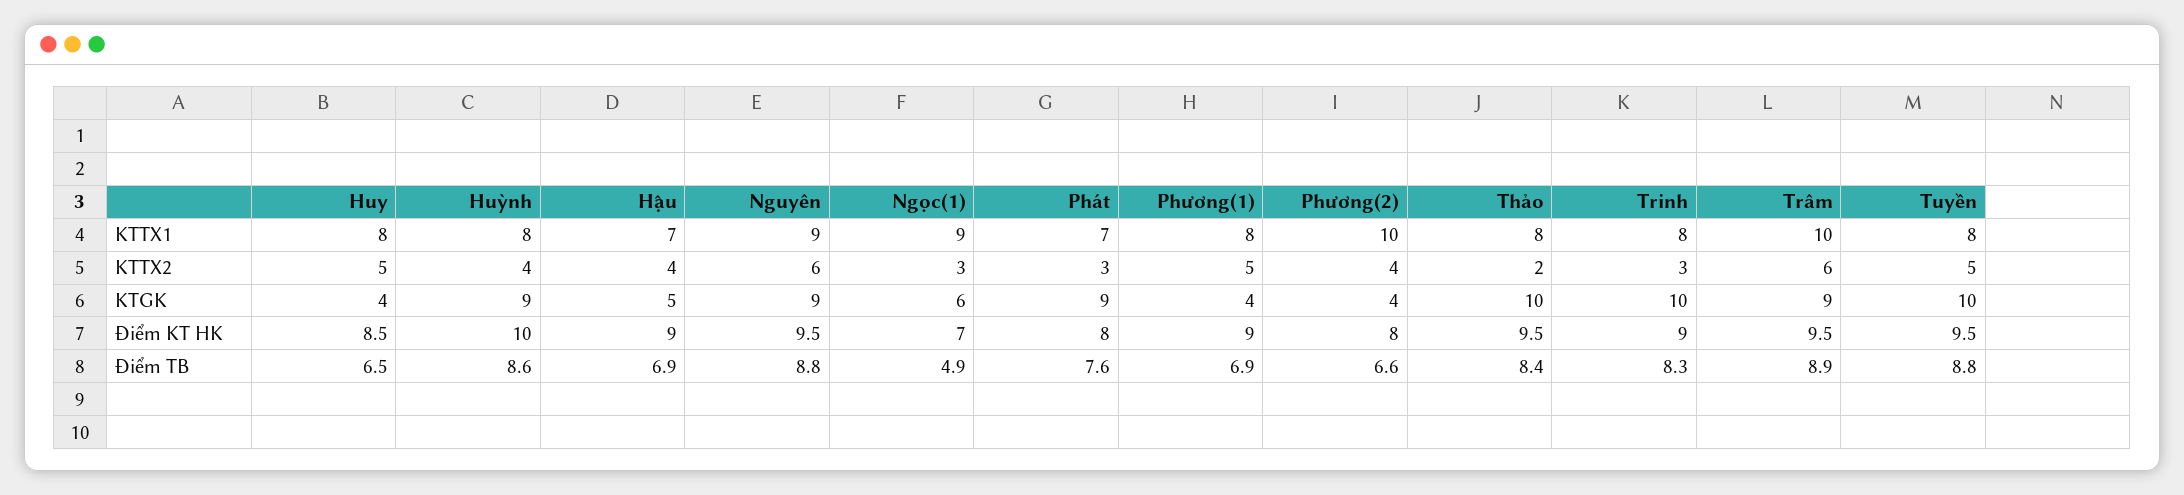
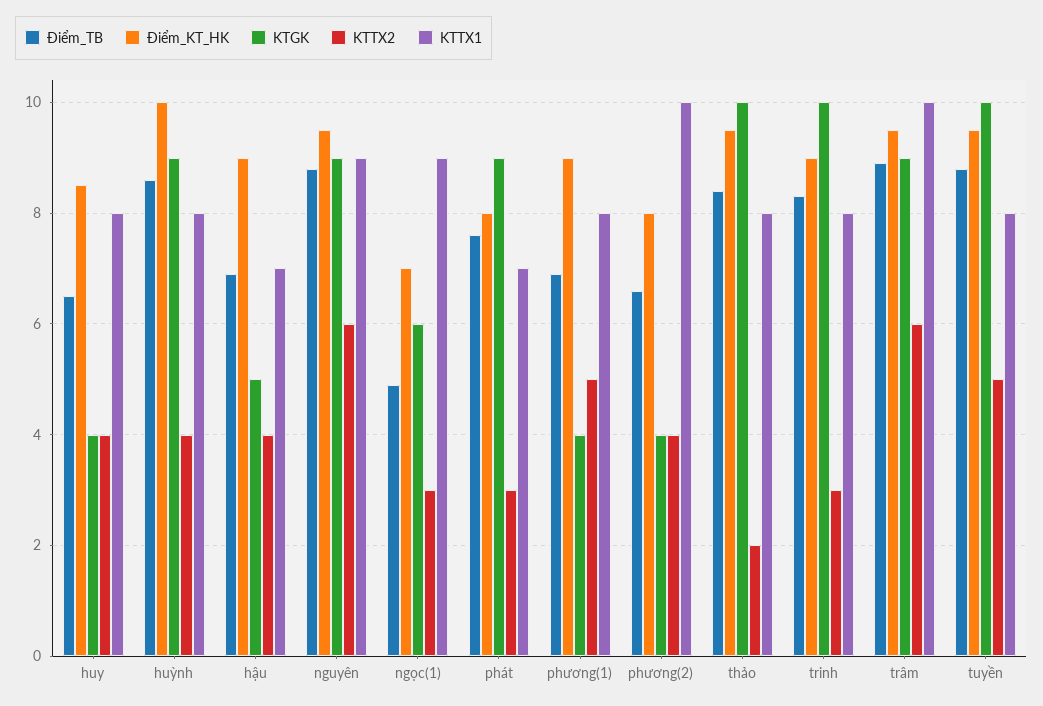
KTTX2, Huy: 5 -> 4

